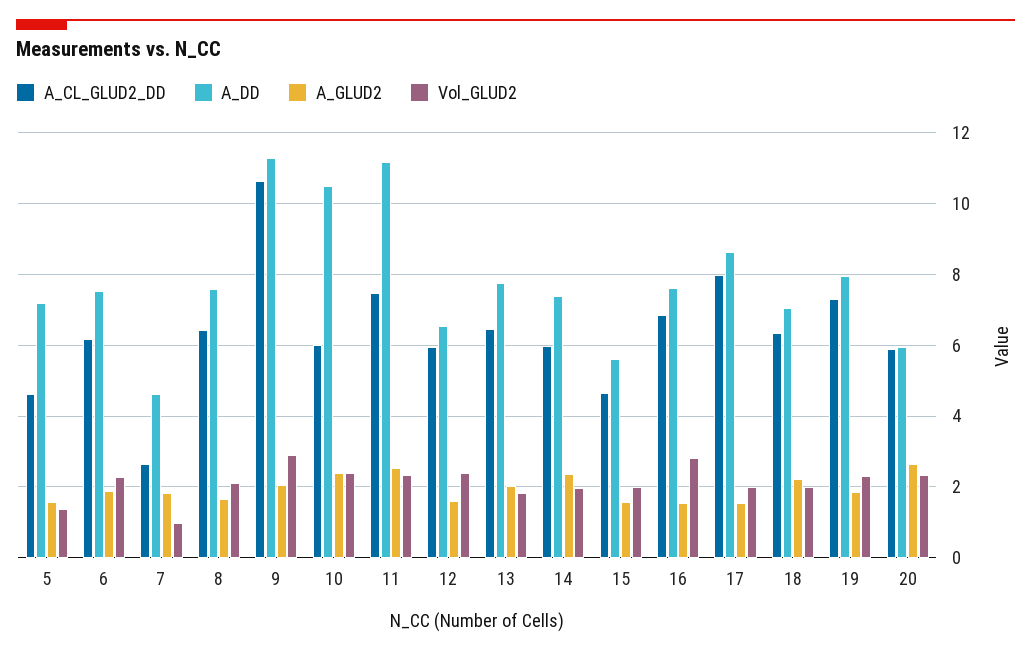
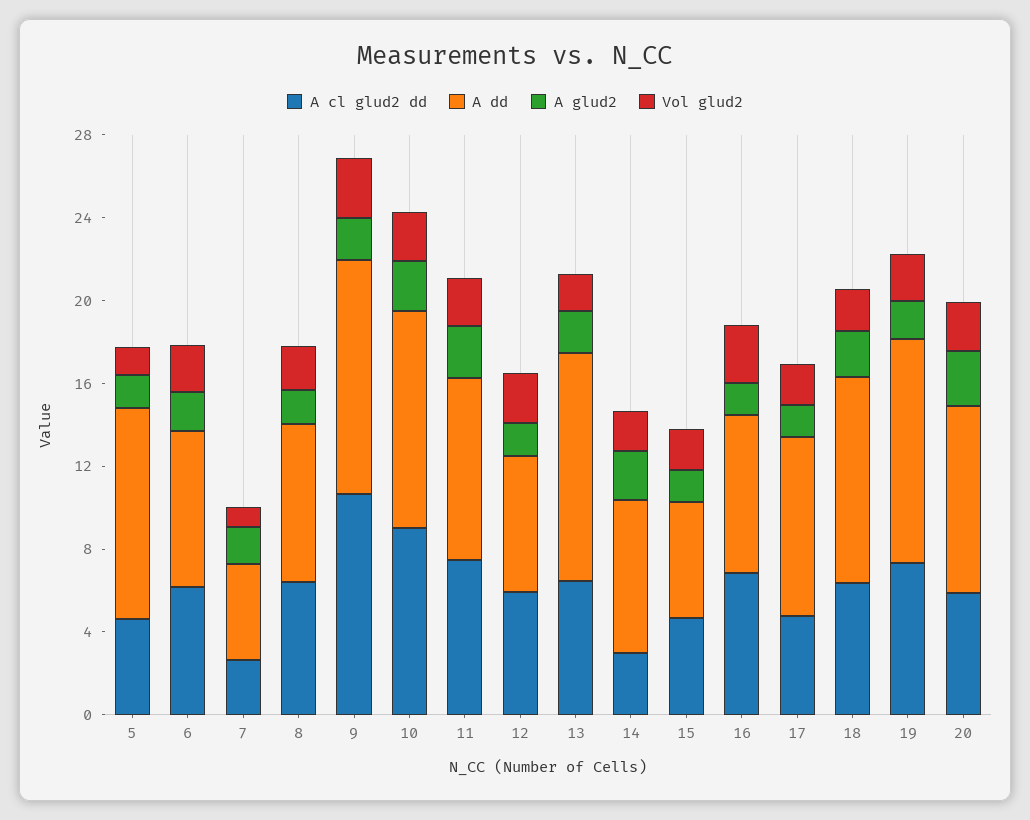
A_DD, 5: 7.2 -> 10
A_CL_GLUD2_DD, 10: 6 -> 9
A_DD, 11: 11.2 -> 9
A_DD, 13: 7.8 -> 11
A_CL_GLUD2_DD, 14: 6 -> 3
A_CL_GLUD2_DD, 17: 8 -> 5
A_DD, 18: 7 -> 10
A_DD, 19: 8 -> 11
A_DD, 20: 6 -> 9

